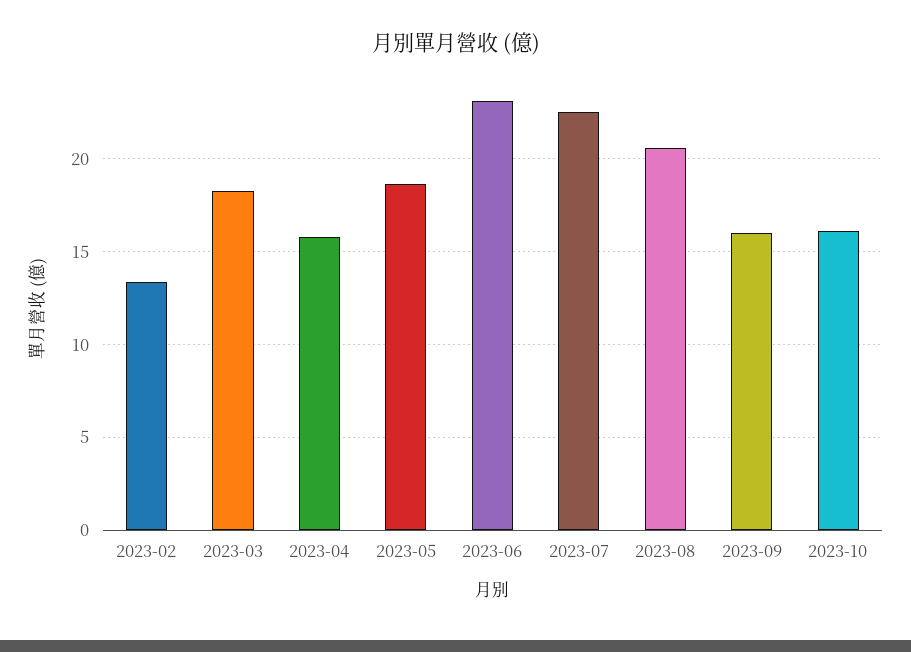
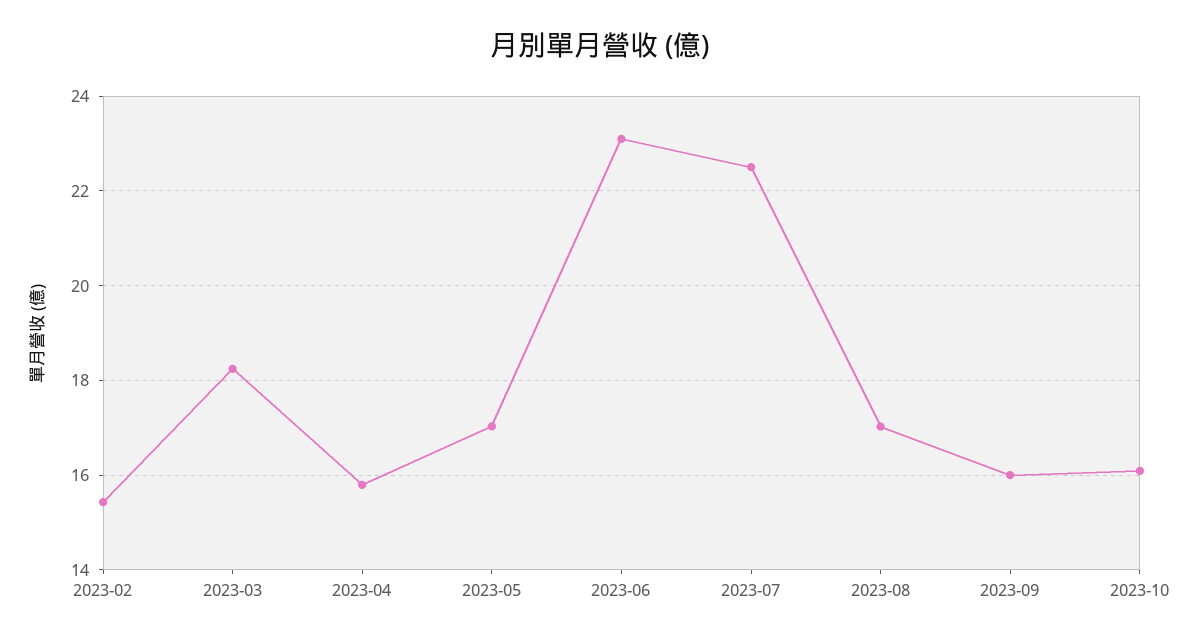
2023-02: 13.5 -> 15.4
2023-05: 18.5 -> 17
2023-08: 20.5 -> 17

